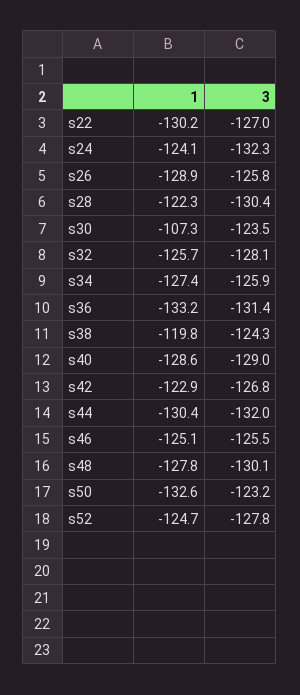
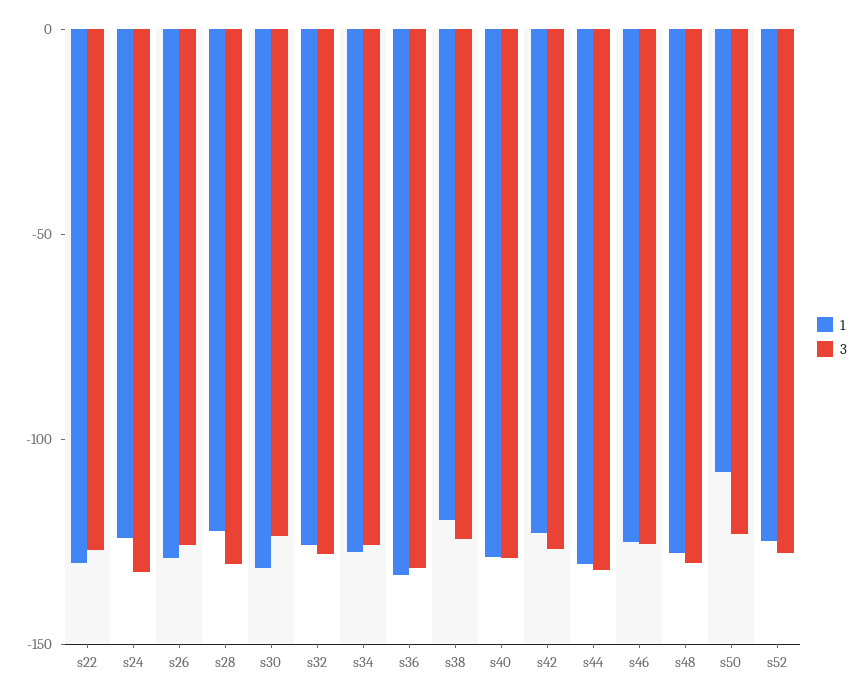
1, s30: -107.3 -> -130
1, s50: -132.6 -> -110

